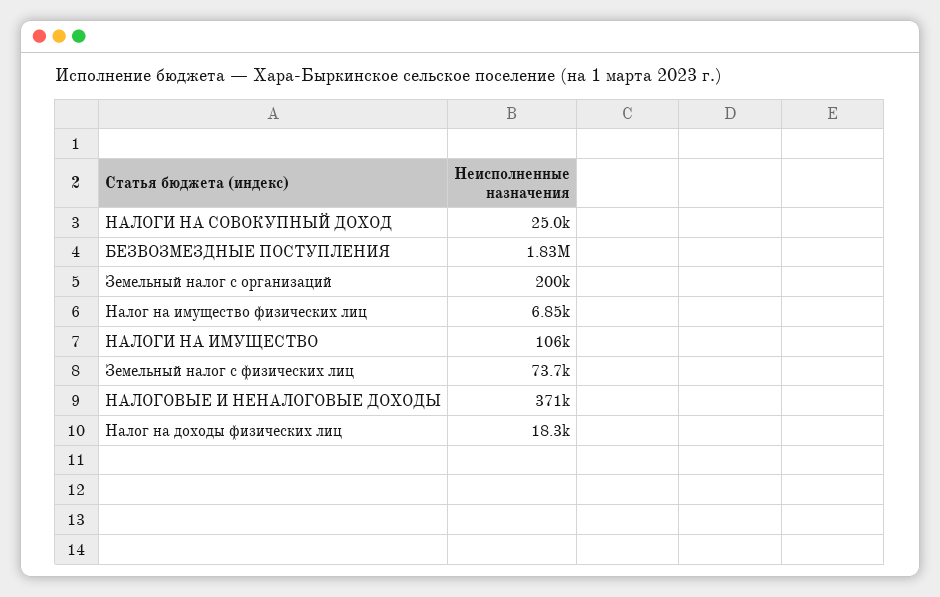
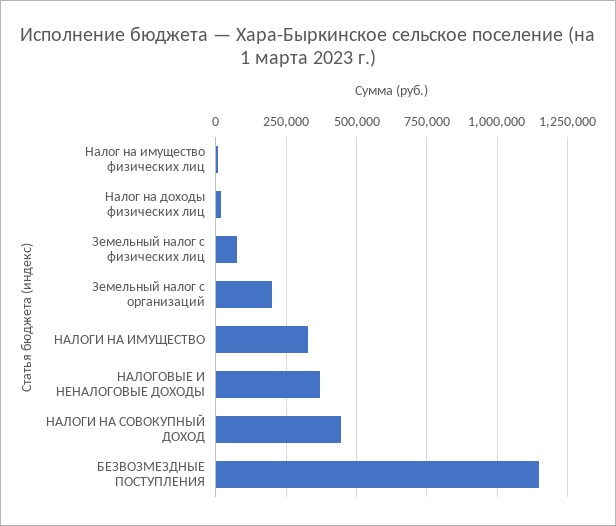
НАЛОГИ НА СОВОКУПНЫЙ ДОХОД: 25000 -> 450000
БЕЗВОЗМЕЗДНЫЕ ПОСТУПЛЕНИЯ: 1830000 -> 1150000
НАЛОГИ НА ИМУЩЕСТВО: 106000 -> 325000

